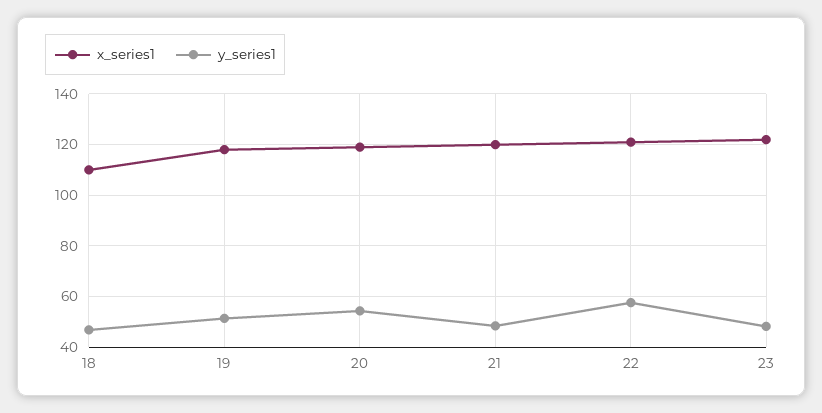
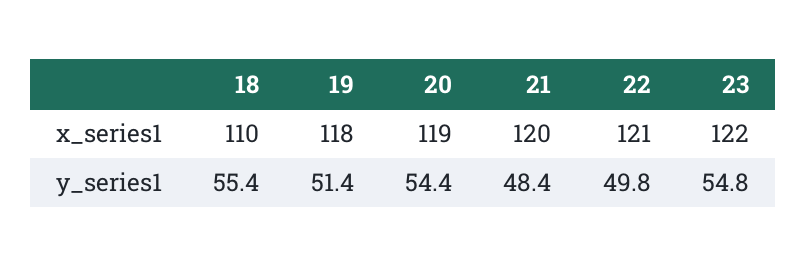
y_series1, 18: 47.5 -> 55.4
y_series1, 22: 57.5 -> 49.8
y_series1, 23: 47.5 -> 54.8

